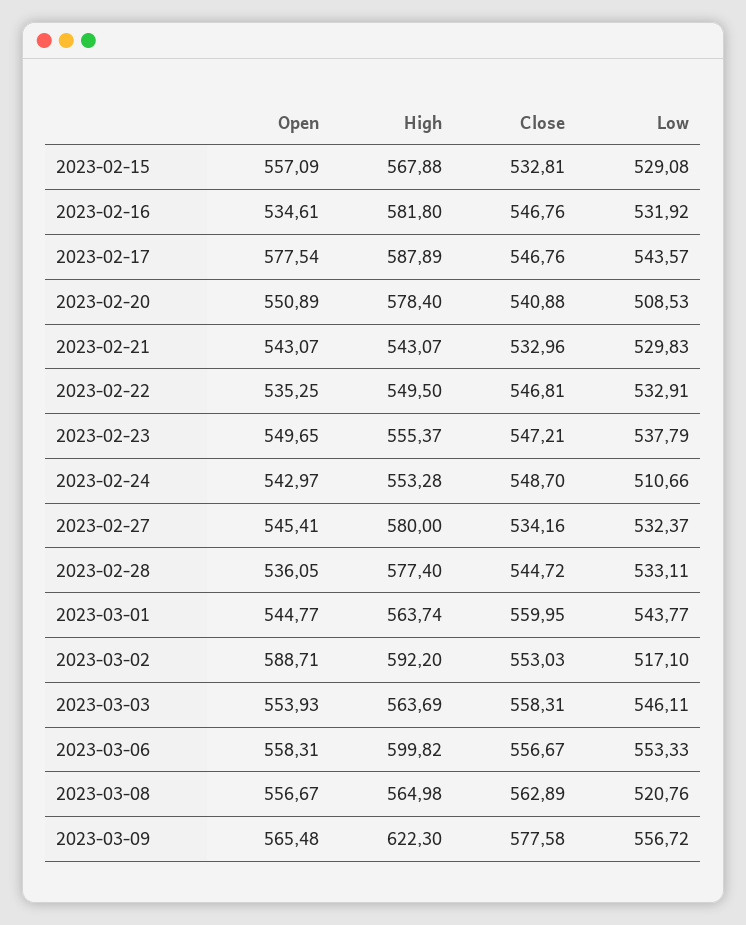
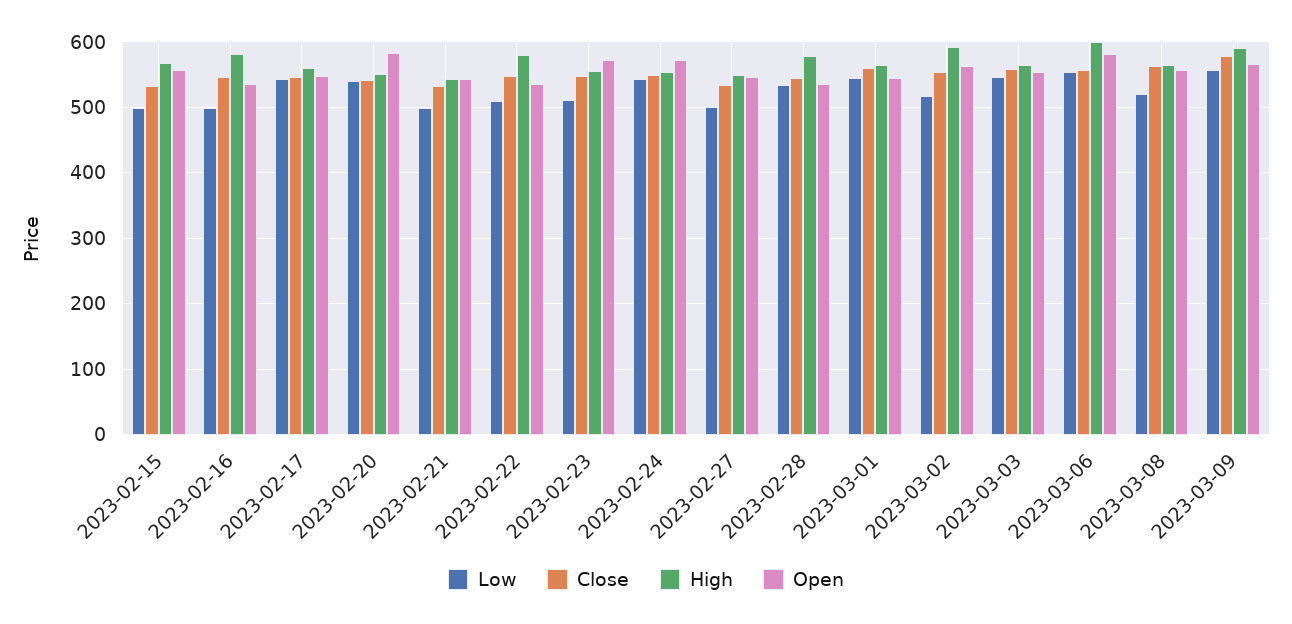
Low, 2023-02-15: 529.08 -> 500
Low, 2023-02-16: 531.92 -> 500
Open, 2023-02-17: 577.54 -> 550
High, 2023-02-17: 587.89 -> 560
Open, 2023-02-20: 550.89 -> 580
High, 2023-02-20: 578.4 -> 550
Low, 2023-02-20: 508.53 -> 540
Low, 2023-02-21: 529.83 -> 500
High, 2023-02-22: 549.5 -> 580
Low, 2023-02-22: 532.91 -> 510
Open, 2023-02-23: 549.65 -> 570
Low, 2023-02-23: 537.79 -> 510
Open, 2023-02-24: 542.97 -> 570
Low, 2023-02-24: 510.66 -> 540
High, 2023-02-27: 580 -> 550
Low, 2023-02-27: 532.37 -> 500
Open, 2023-03-02: 588.71 -> 560
Open, 2023-03-06: 558.31 -> 580
High, 2023-03-09: 622.3 -> 590

